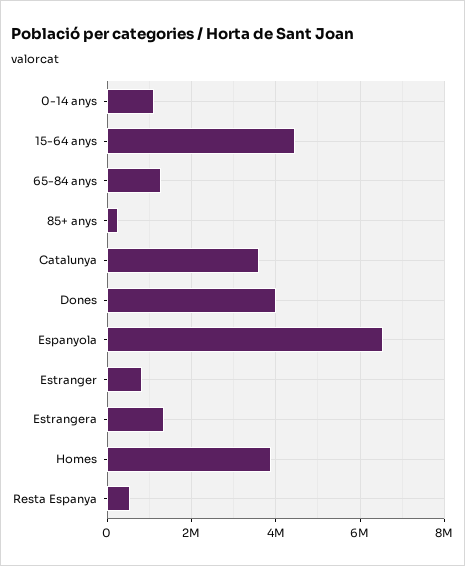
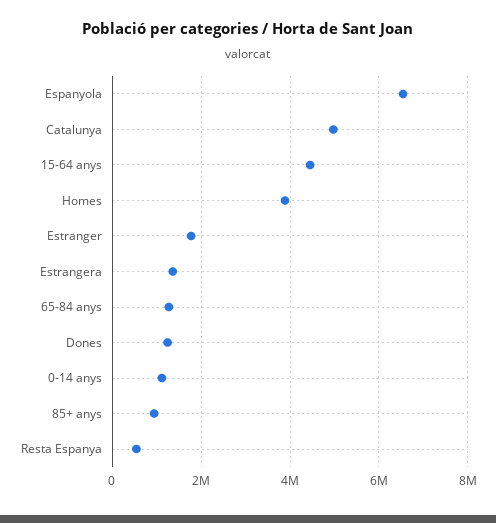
85+ anys: 200000 -> 1000000
Catalunya: 3600000 -> 5000000
Dones: 4000000 -> 1200000
Estranger: 800000 -> 1800000

